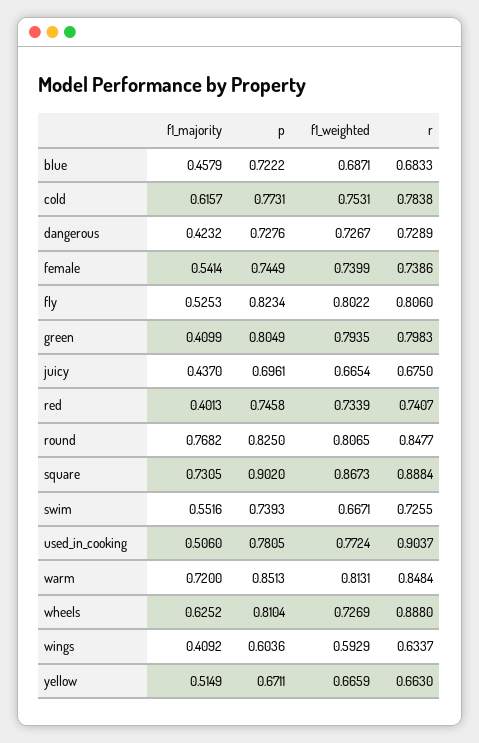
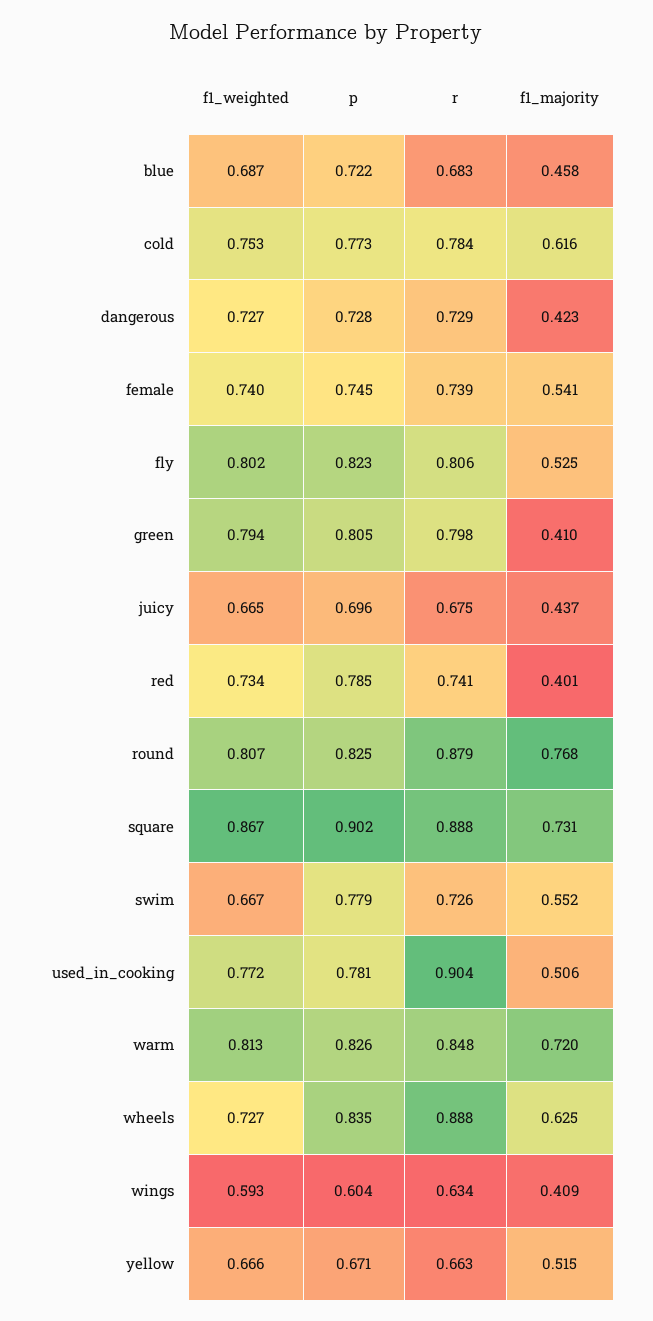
p, red: 0.7458 -> 0.785
r, round: 0.8477 -> 0.879
p, swim: 0.7393 -> 0.779
p, warm: 0.8513 -> 0.826
p, wheels: 0.8104 -> 0.835

